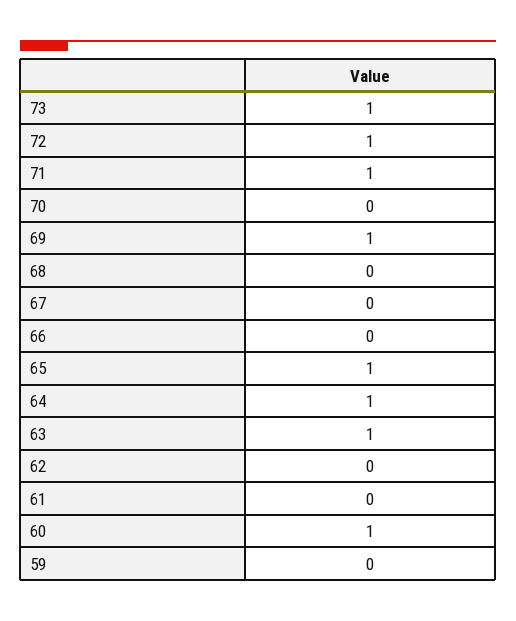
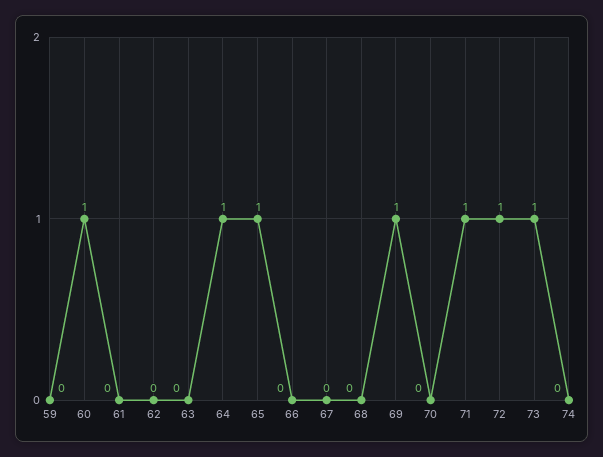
63: 1 -> 0
74: none -> 0

